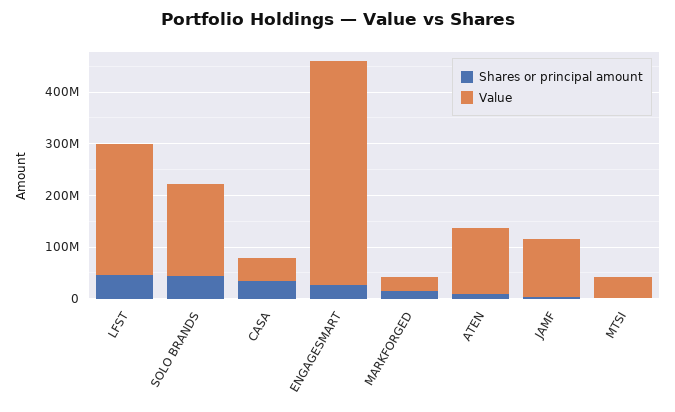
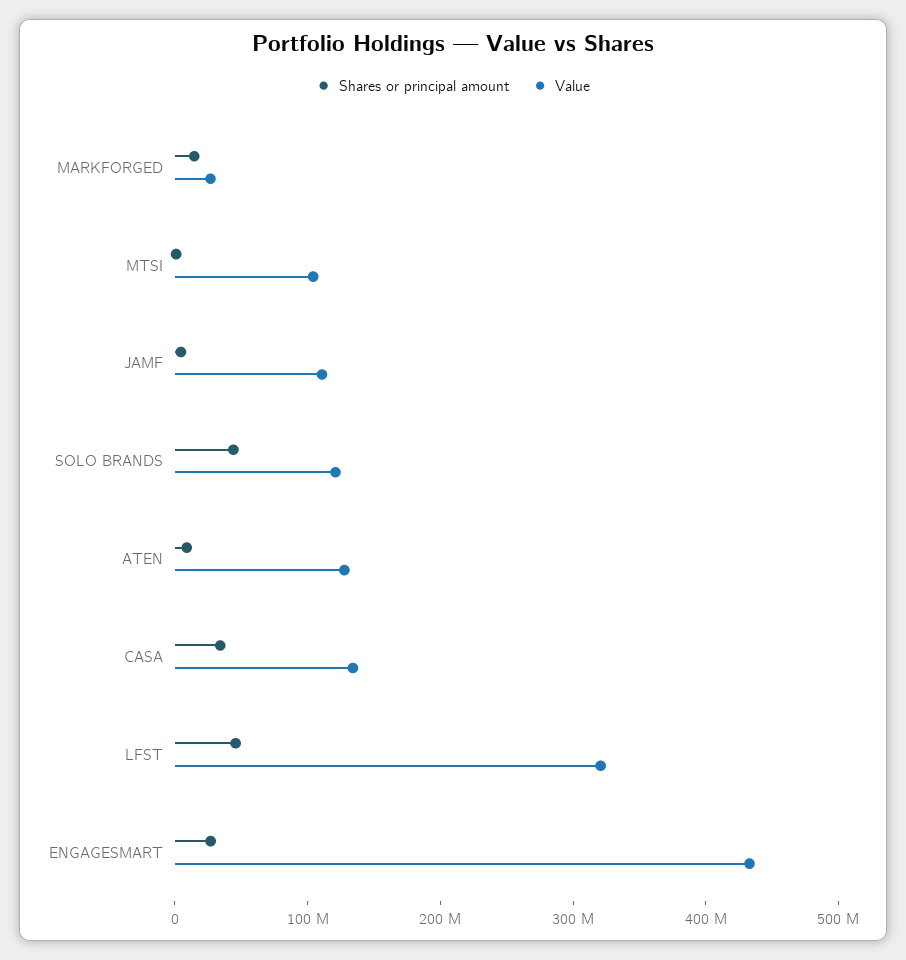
Value, LFST: 260000000 -> 320000000
Value, SOLO BRANDS: 180000000 -> 120000000
Value, CASA: 40000000 -> 140000000
Value, MTSI: 40000000 -> 100000000

